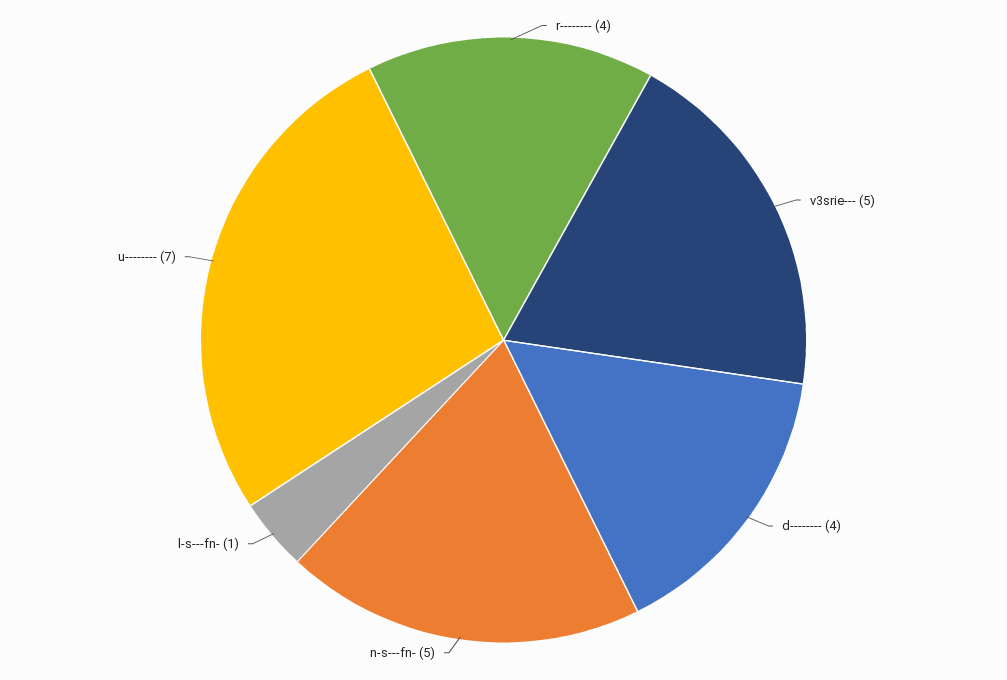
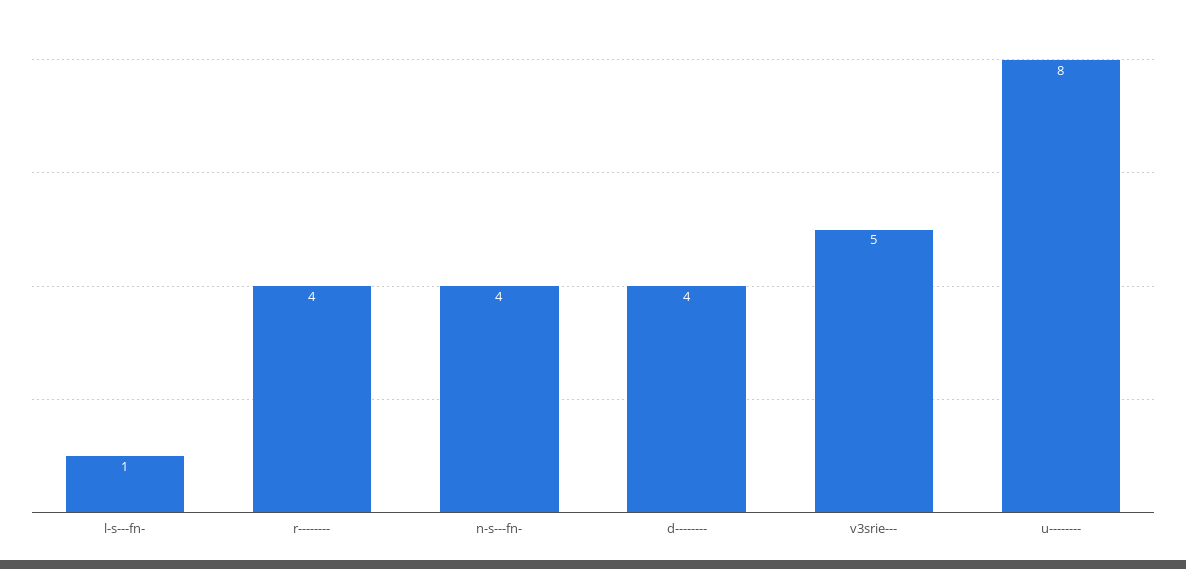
n-s---fn-: 5 -> 4
u--------: 7 -> 8

